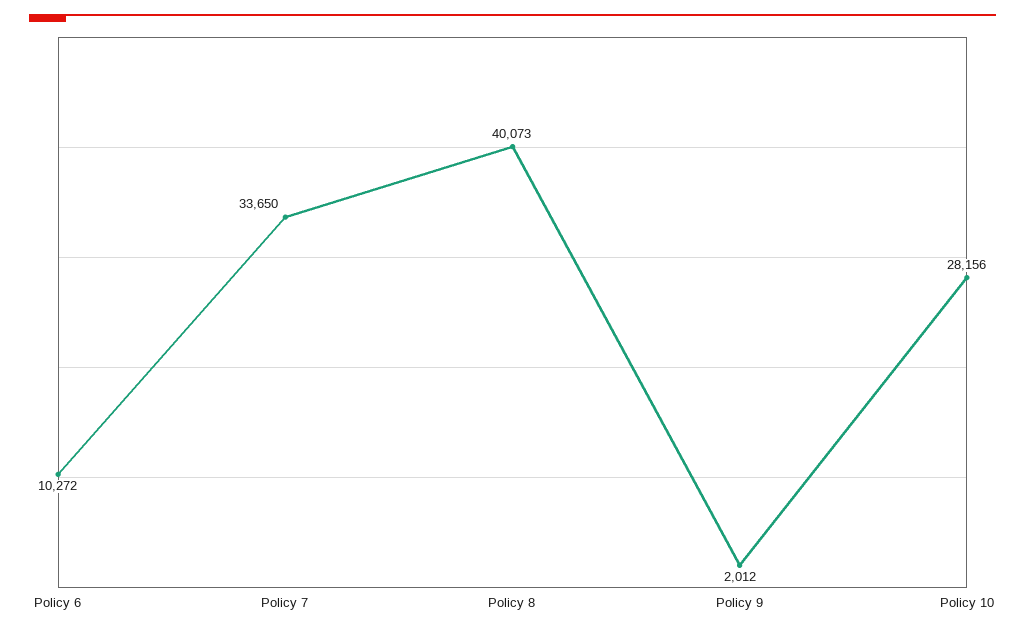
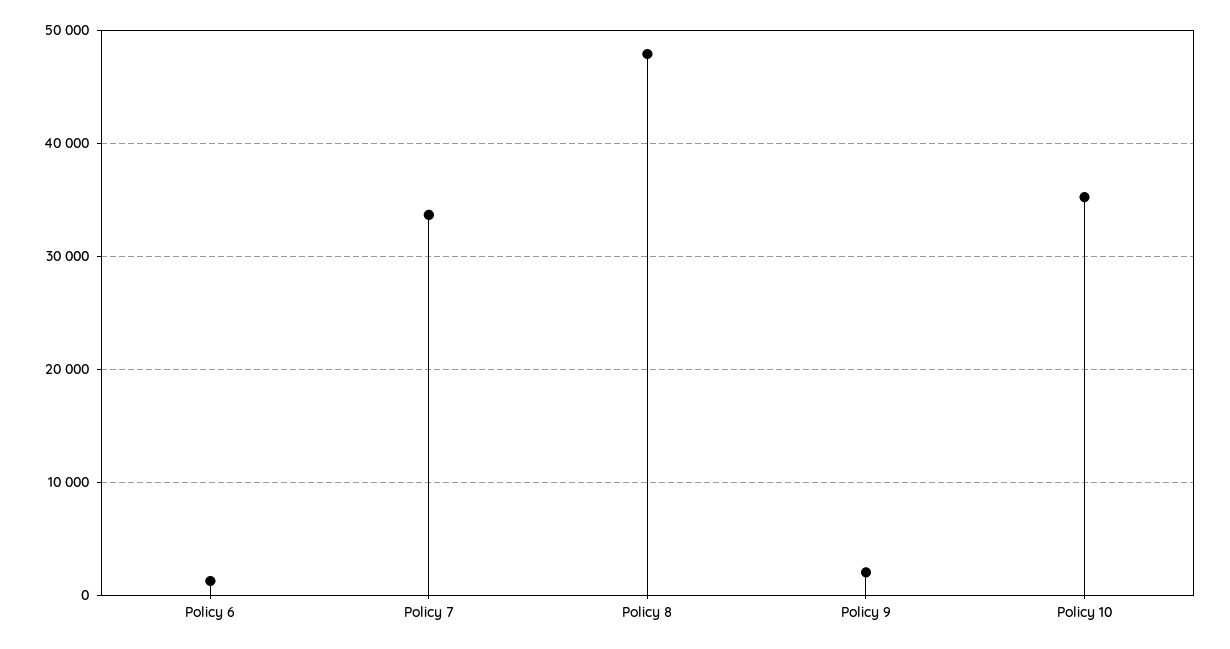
Policy 6: 10272 -> 1000
Policy 8: 40073 -> 48000
Policy 10: 28156 -> 35000

